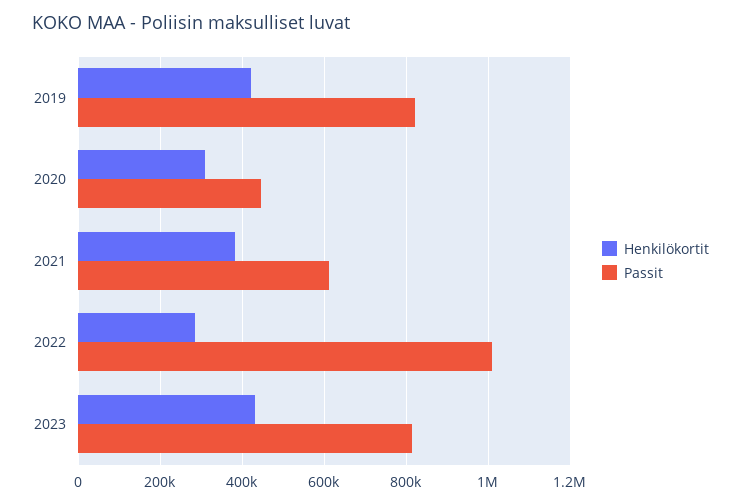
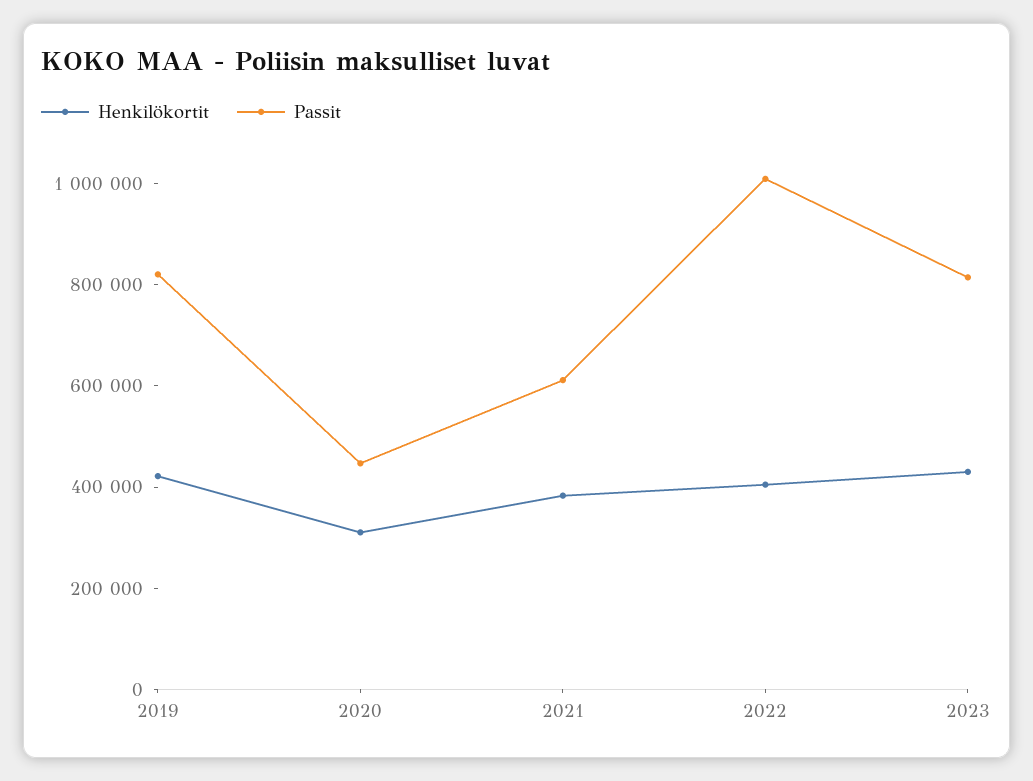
Henkilökortit, 2022: 280000 -> 400000

